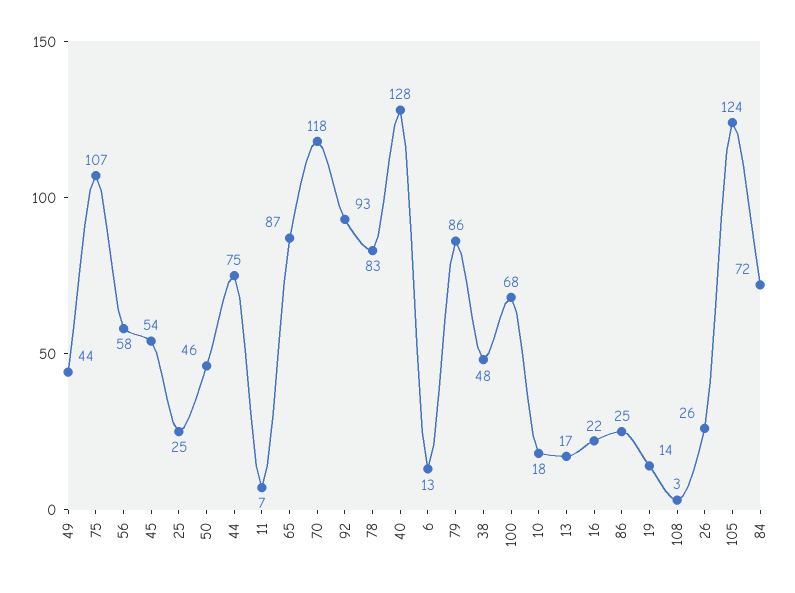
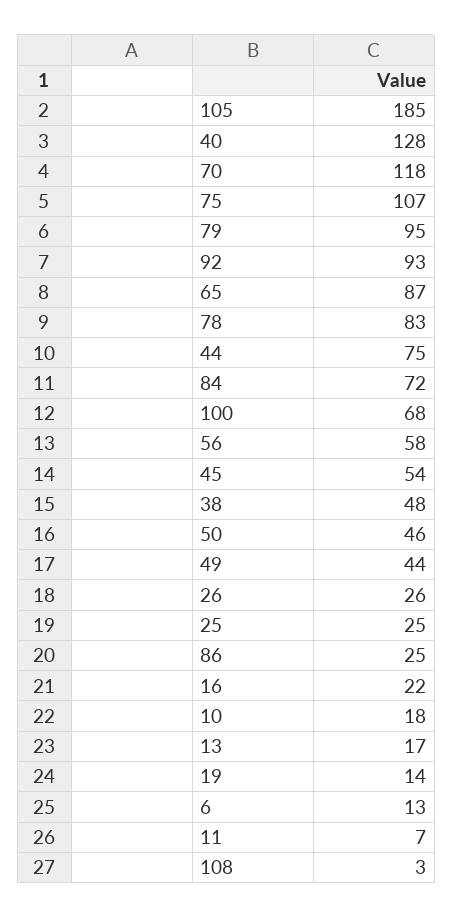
79: 86 -> 95
105: 124 -> 185

